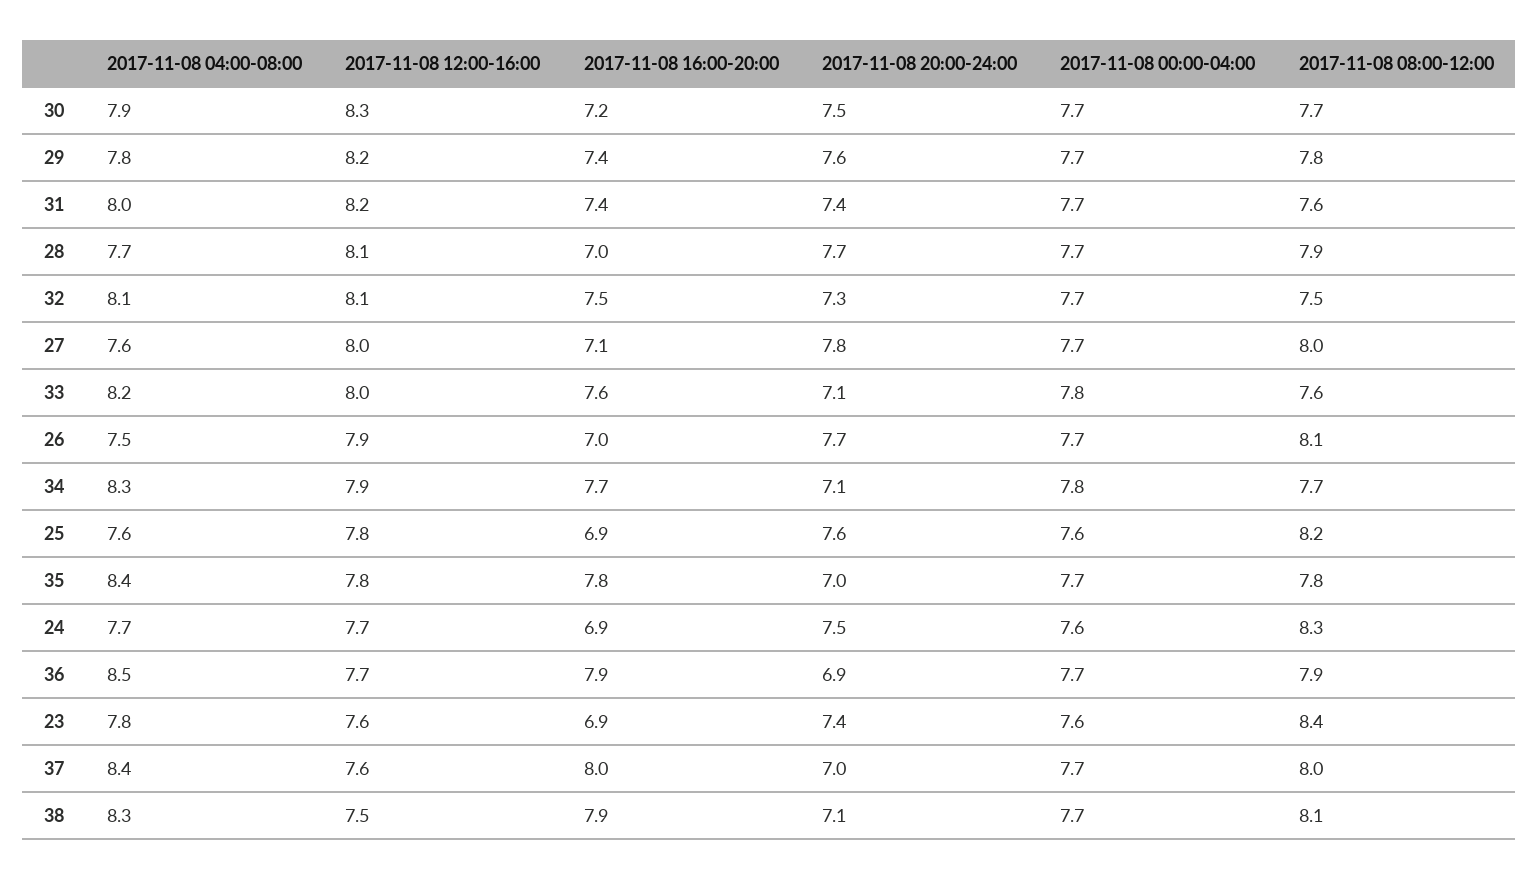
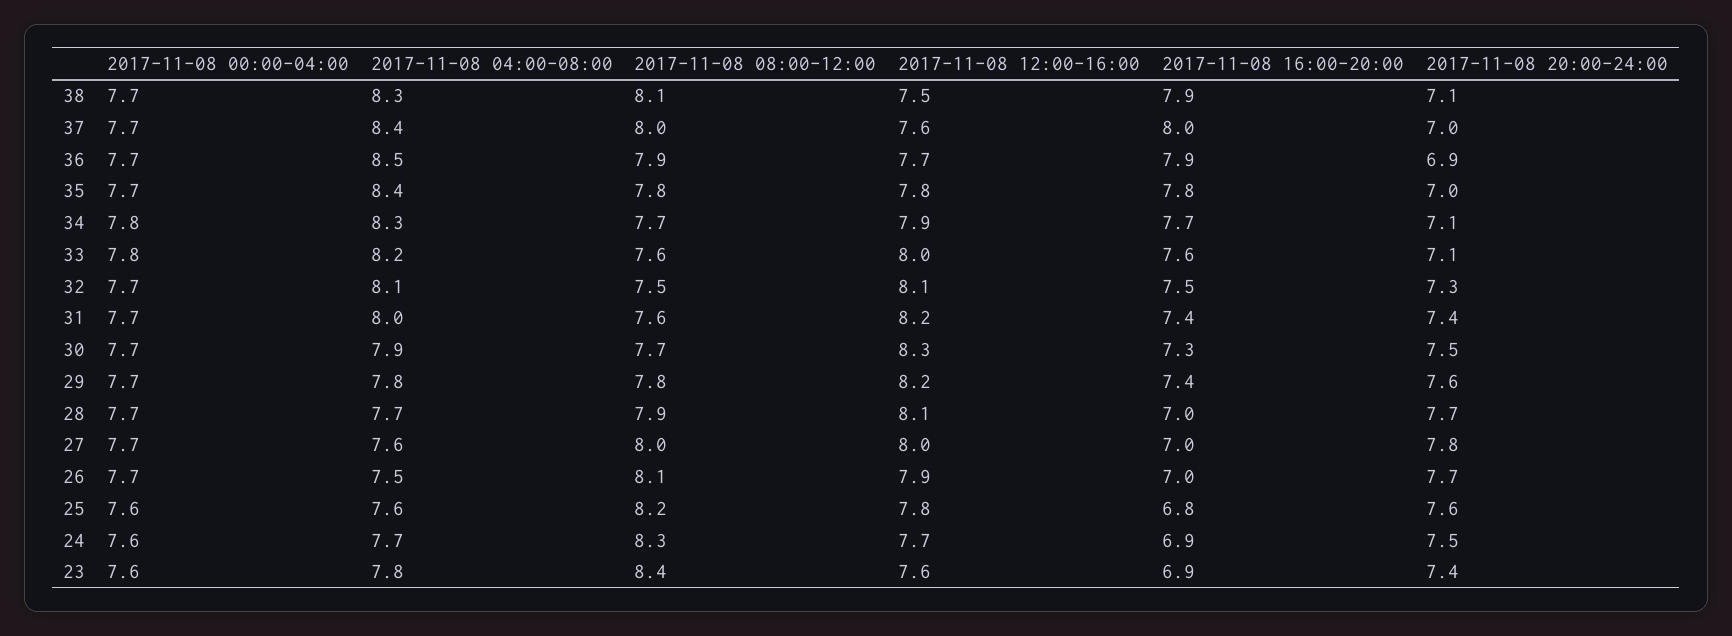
2017-11-08 16:00-20:00, 30: 7.2 -> 7.3
2017-11-08 16:00-20:00, 27: 7.1 -> 7
2017-11-08 16:00-20:00, 25: 6.9 -> 6.8

